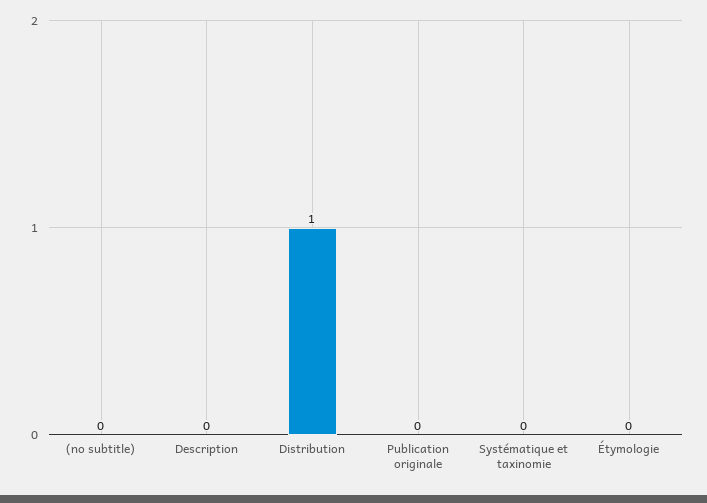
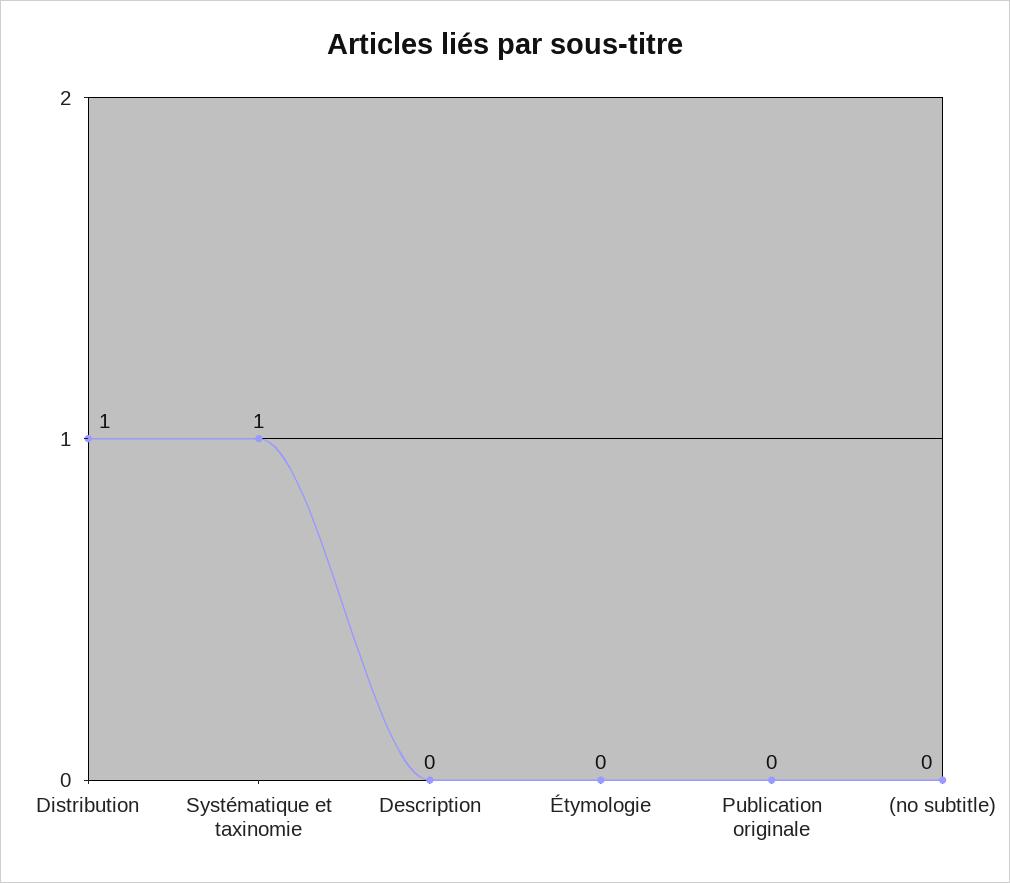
Systématique et taxinomie: 0 -> 1

